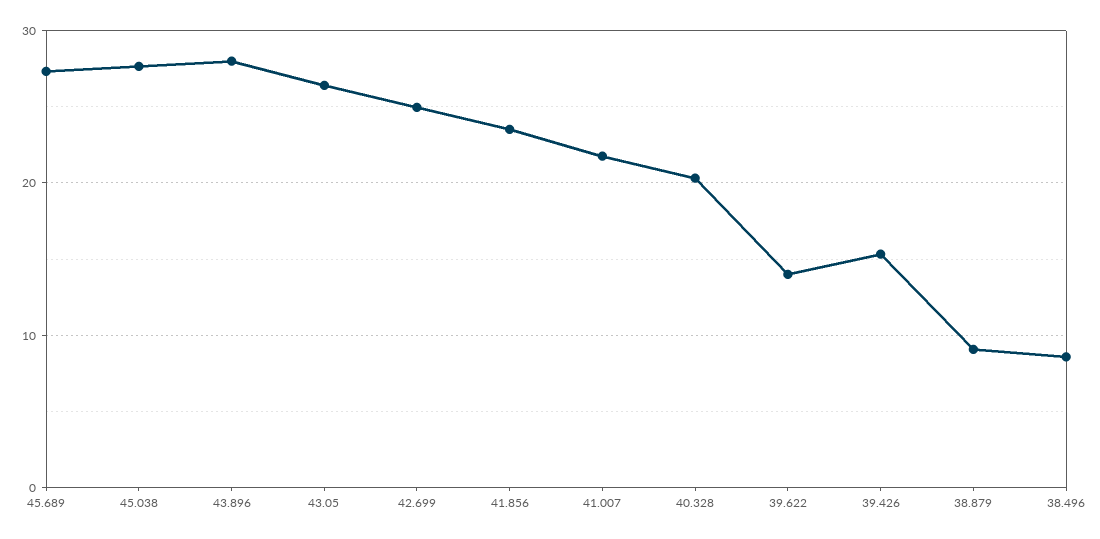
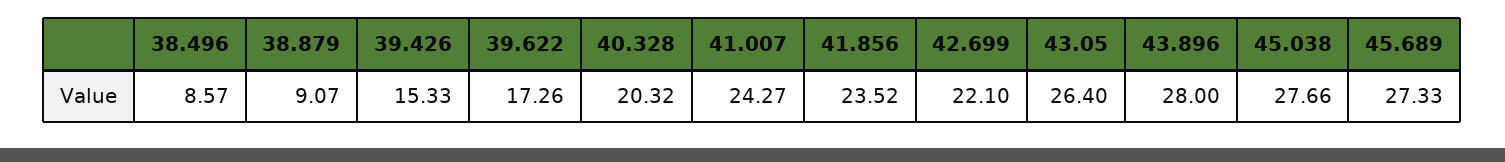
42.699: 25 -> 22.1
41.007: 22 -> 24.27
39.622: 14 -> 17.26

